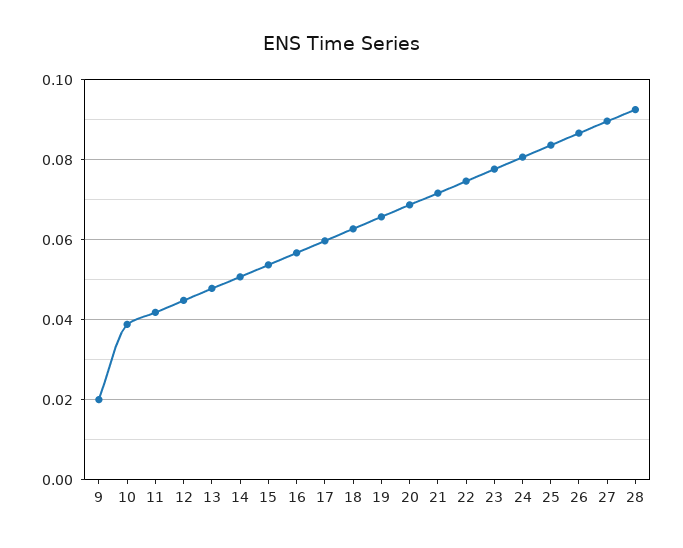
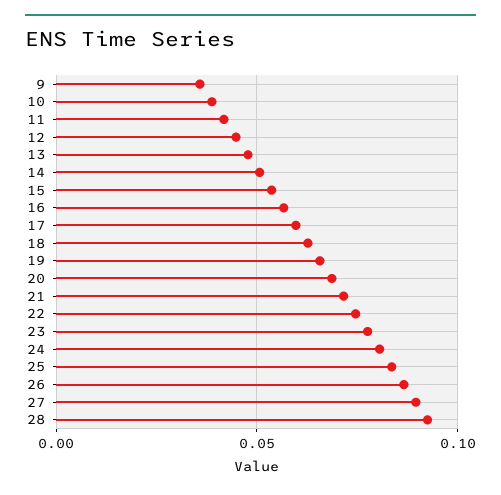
9: 0.02 -> 0.035

